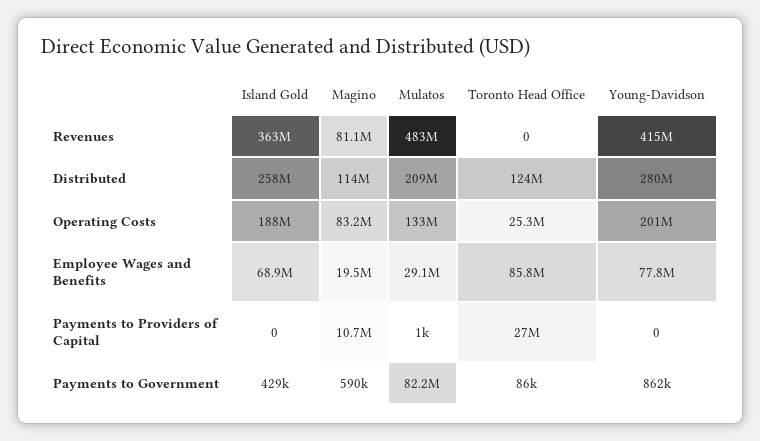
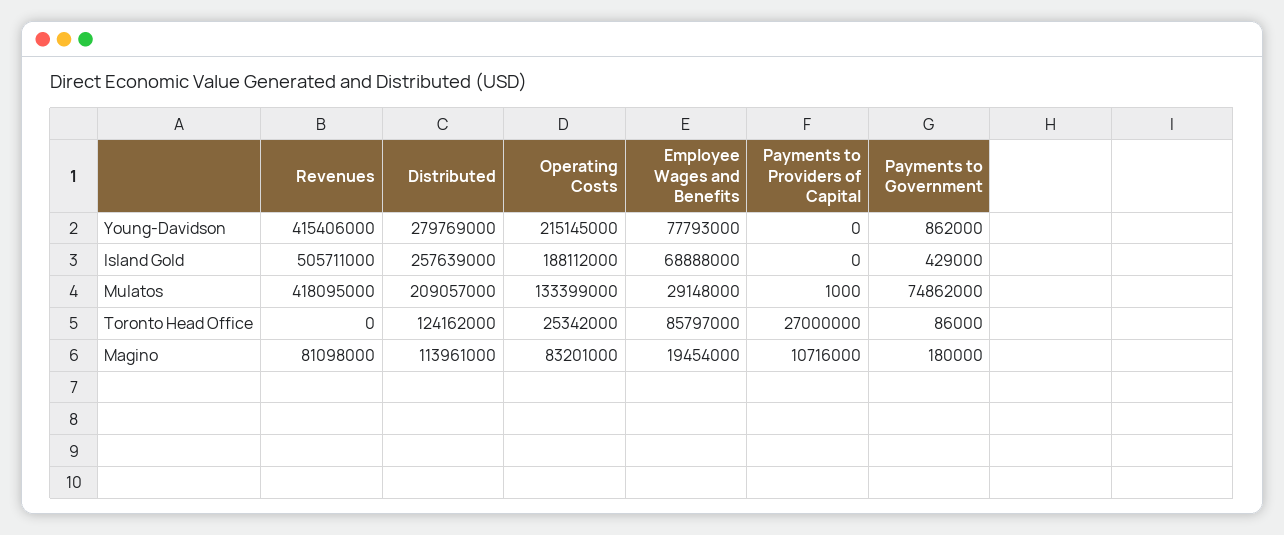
Island Gold, Revenues: 363000000 -> 505711000
Mulatos, Revenues: 483000000 -> 418095000
Young-Davidson, Operating Costs: 201000000 -> 215145000
Magino, Payments to Government: 590000 -> 180000
Mulatos, Payments to Government: 82200000 -> 74862000

